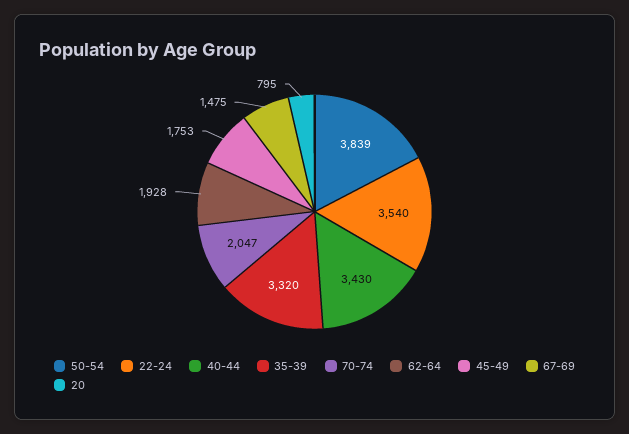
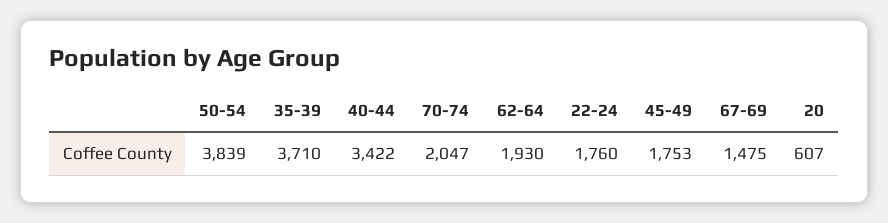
22-24: 3540 -> 1760
40-44: 3430 -> 3422
35-39: 3320 -> 3710
62-64: 1928 -> 1930
20: 795 -> 607

